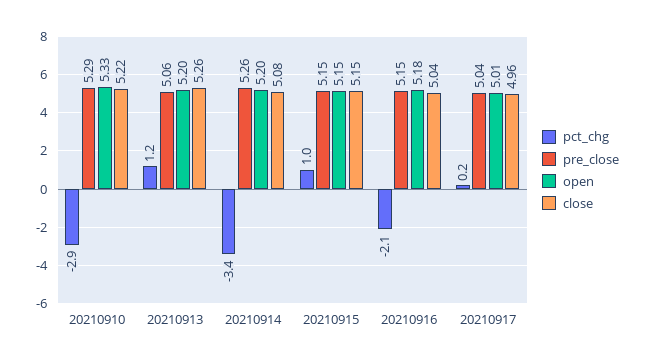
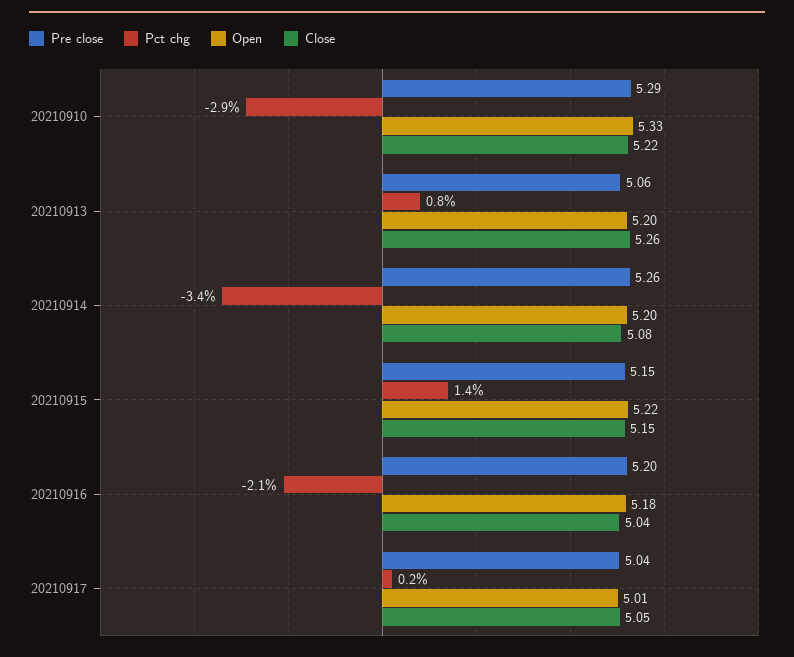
pct_chg, 20210913: 1.2 -> 0.8
pct_chg, 20210915: 1 -> 1.4
open, 20210915: 5.15 -> 5.22
pre_close, 20210916: 5.15 -> 5.2
close, 20210917: 4.96 -> 5.05

